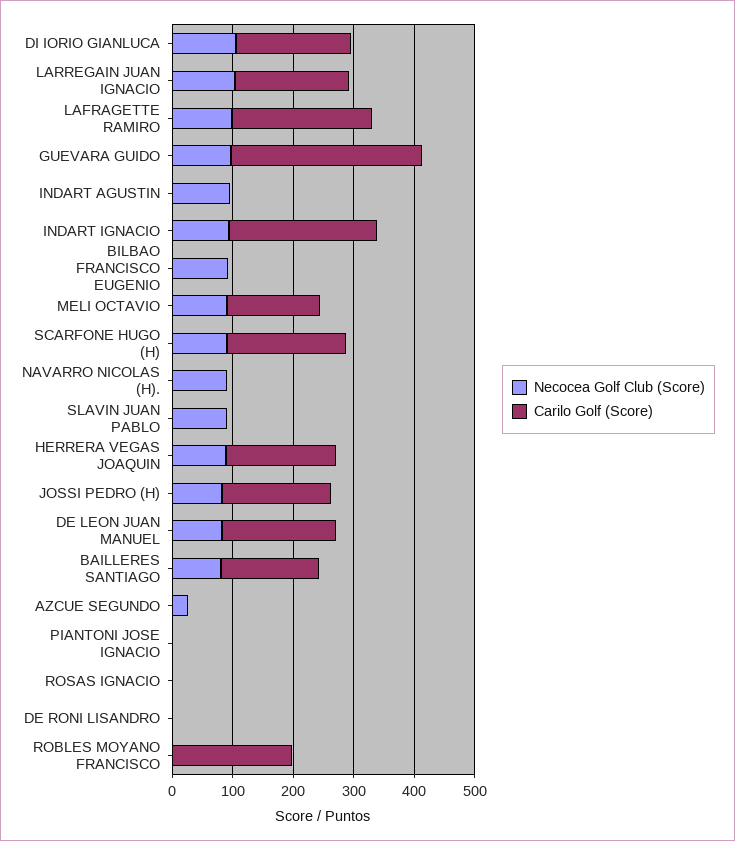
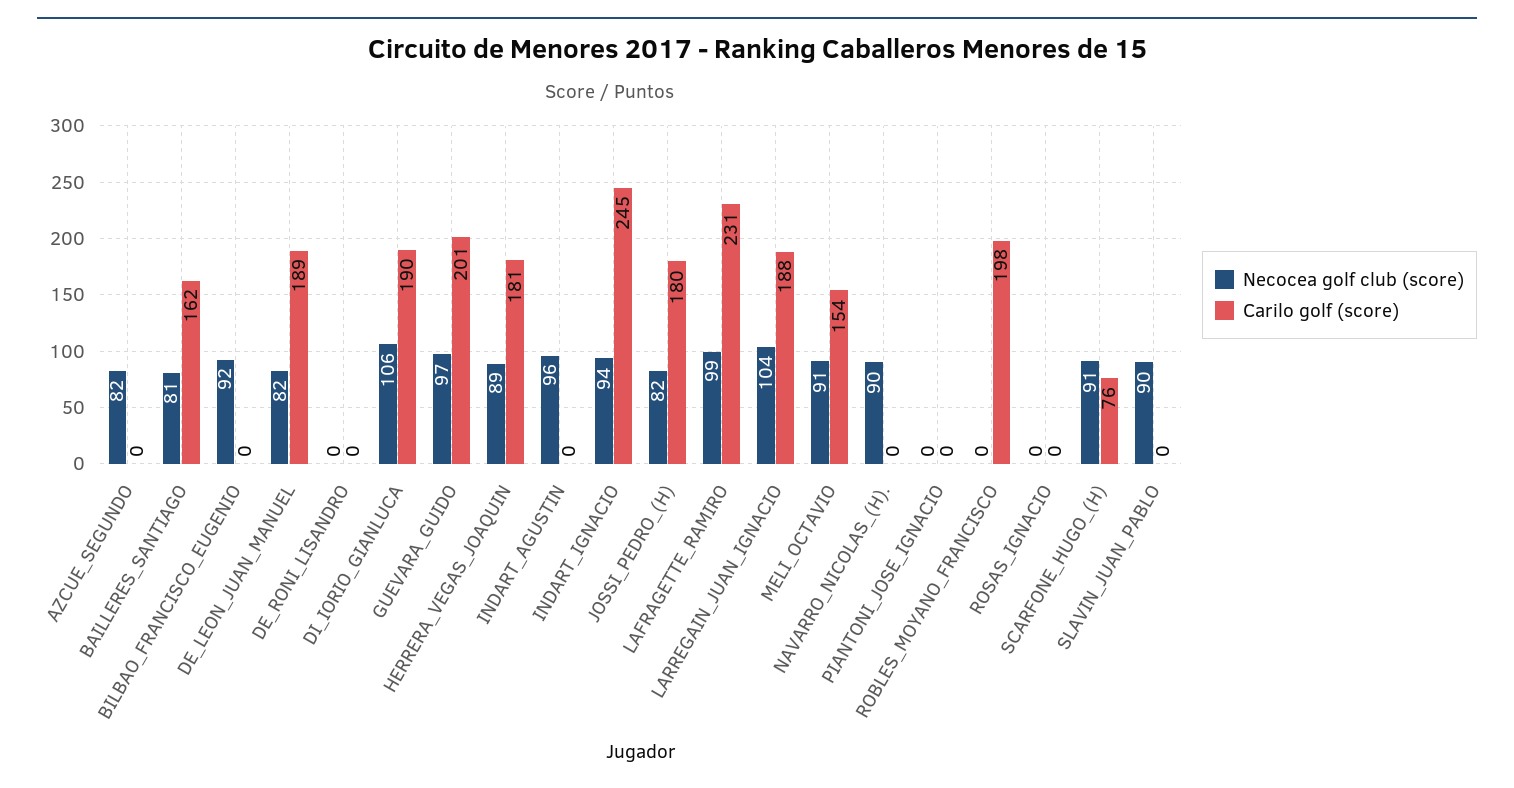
Carilo Golf (Score), GUEVARA GUIDO: 320 -> 201
Carilo Golf (Score), SCARFONE HUGO (H): 200 -> 76
Necocea Golf Club (Score), AZCUE SEGUNDO: 20 -> 82

